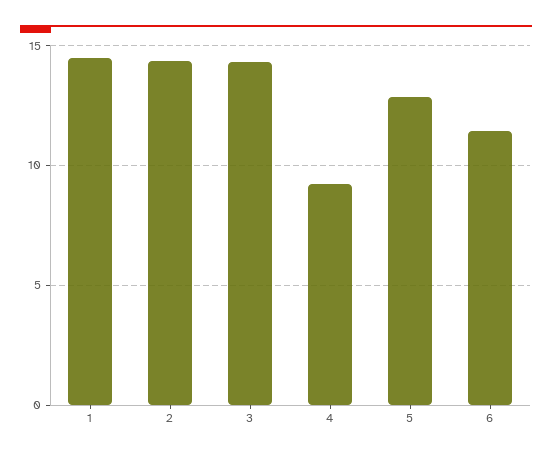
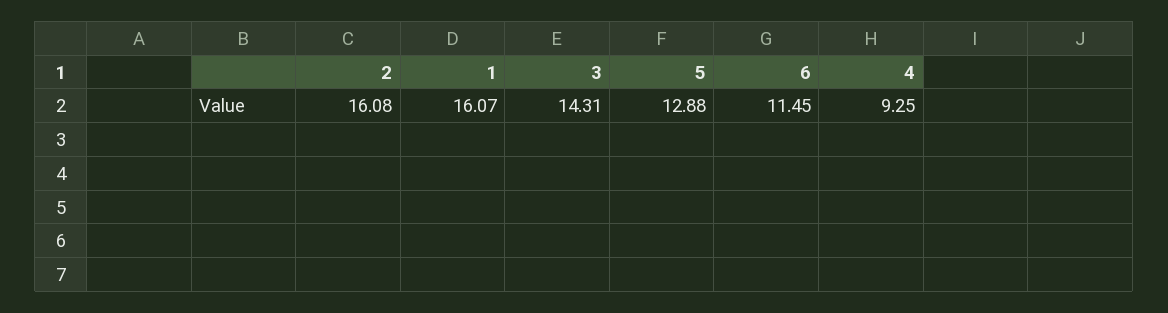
1: 14.5 -> 16.07
2: 14.5 -> 16.08

